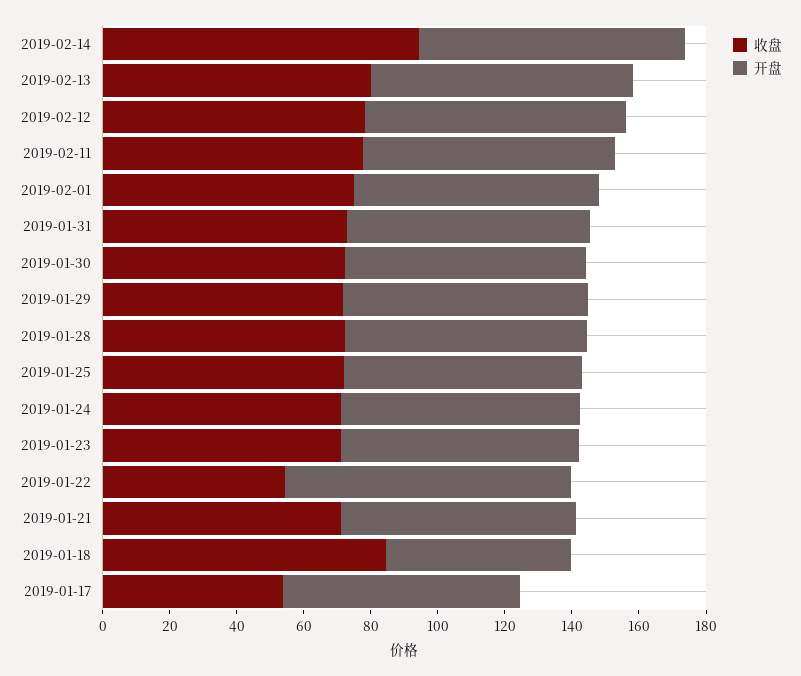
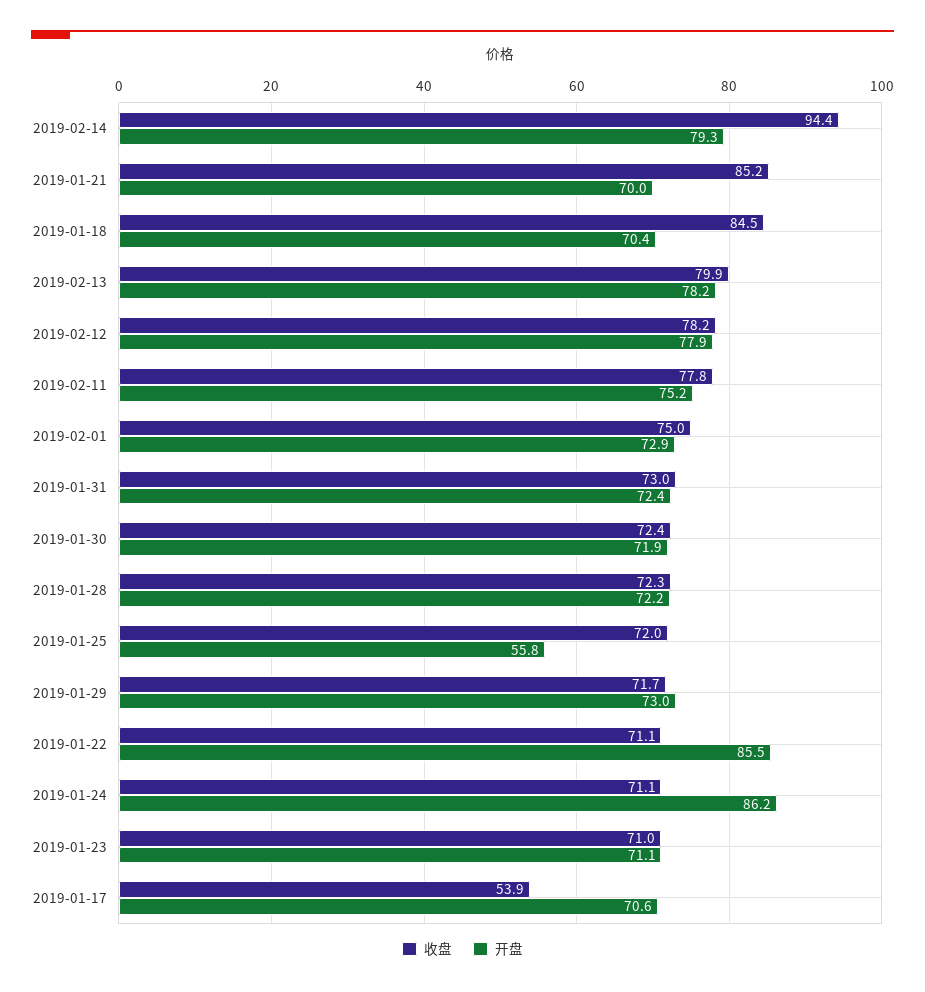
开盘, 2019-01-25: 70 -> 55.8
开盘, 2019-01-24: 70 -> 86.2
收盘, 2019-01-22: 55 -> 71.1
收盘, 2019-01-21: 70 -> 85.2
开盘, 2019-01-18: 55 -> 70.4

